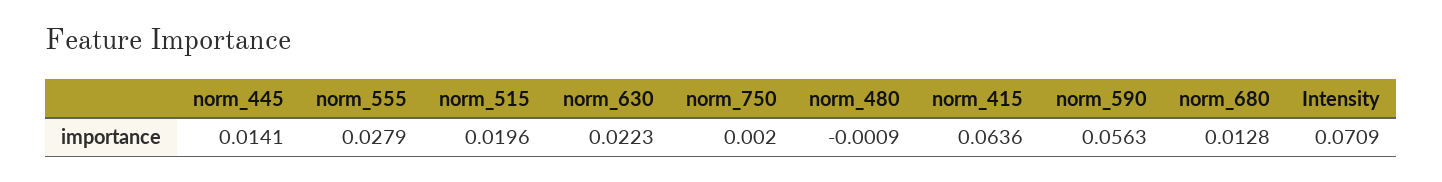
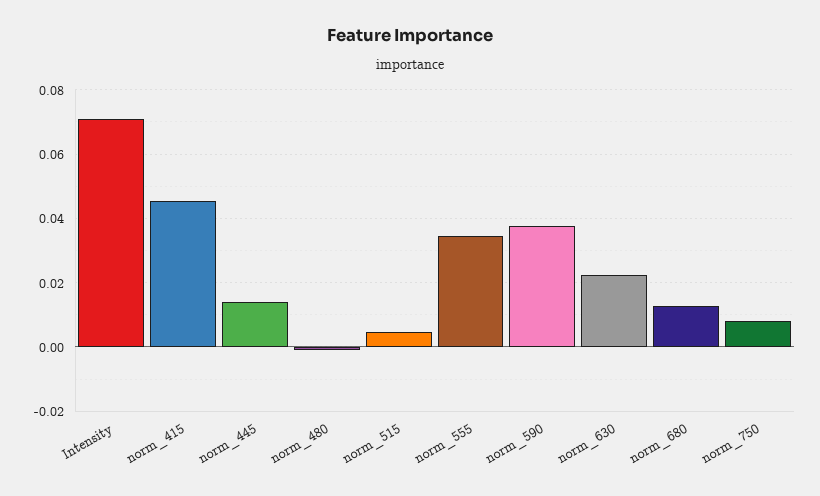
norm_555: 0.0279 -> 0.034
norm_515: 0.0196 -> 0.004
norm_750: 0.002 -> 0.008
norm_415: 0.0636 -> 0.046
norm_590: 0.0563 -> 0.038

